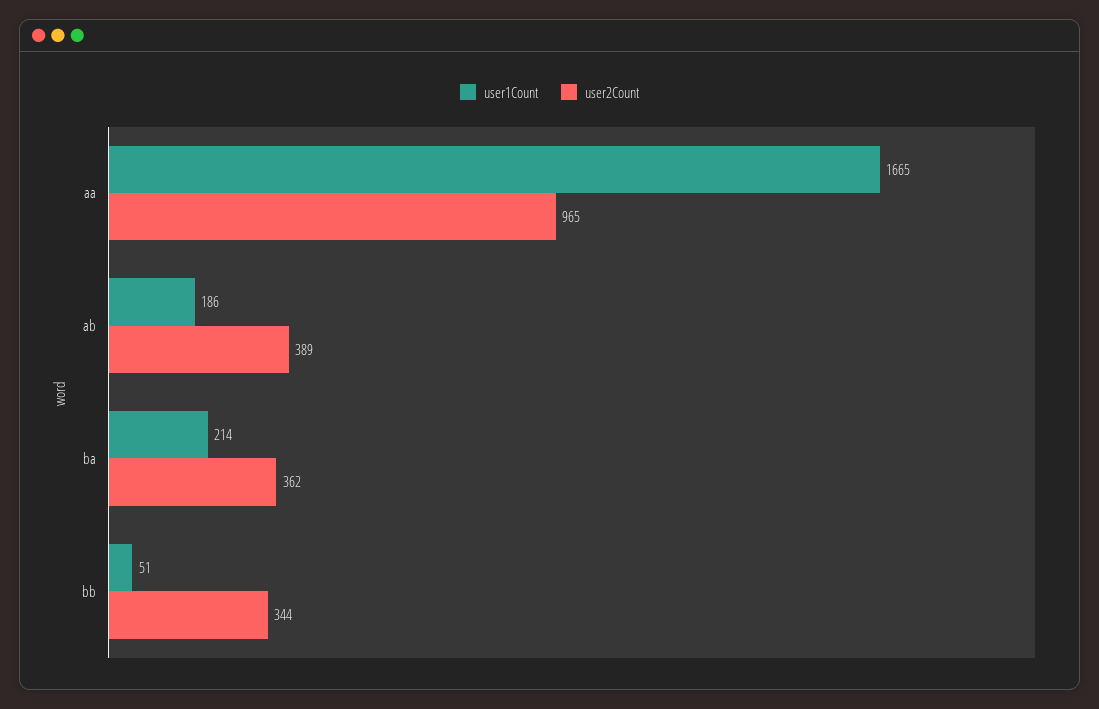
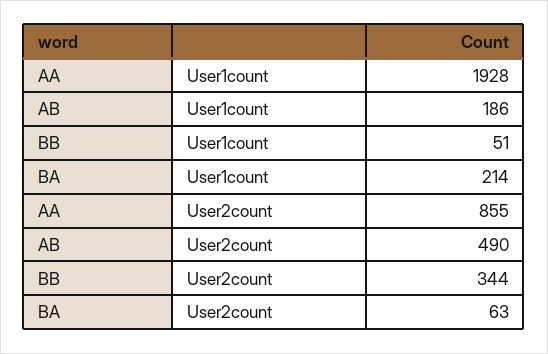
user1Count, aa: 1665 -> 1928
user2Count, aa: 965 -> 855
user2Count, ab: 389 -> 490
user2Count, ba: 362 -> 63

